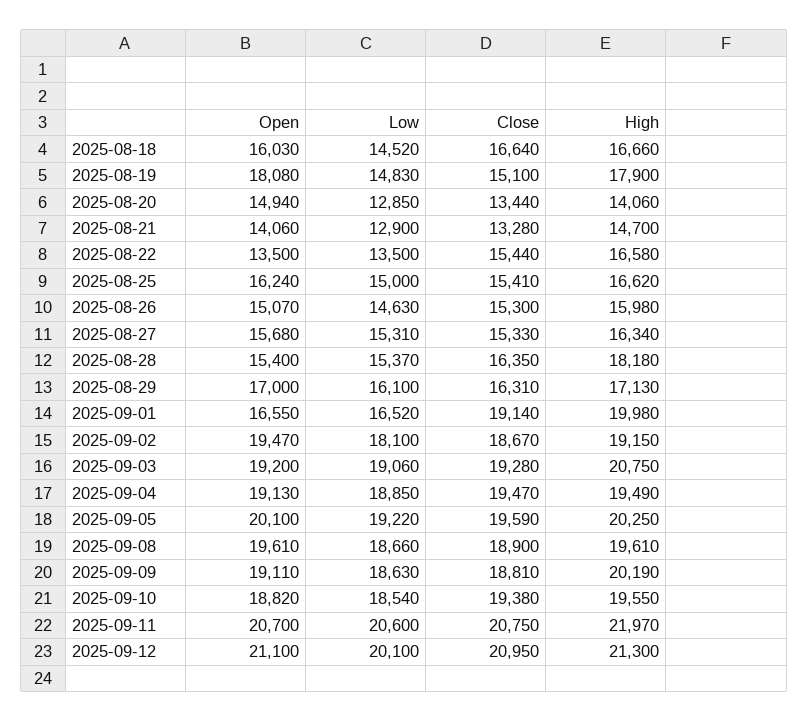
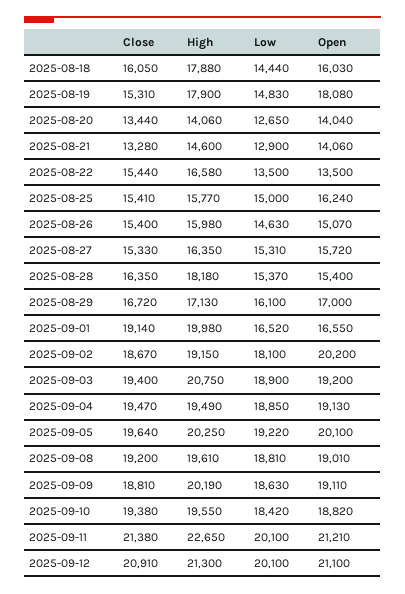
Low, 2025-08-18: 14520 -> 14440
Close, 2025-08-18: 16640 -> 16050
High, 2025-08-18: 16660 -> 17880
Close, 2025-08-19: 15100 -> 15310
Open, 2025-08-20: 14940 -> 14040
Low, 2025-08-20: 12850 -> 12650
High, 2025-08-21: 14700 -> 14600
High, 2025-08-25: 16620 -> 15770
Close, 2025-08-26: 15300 -> 15400
Open, 2025-08-27: 15680 -> 15720
High, 2025-08-27: 16340 -> 16350
Close, 2025-08-29: 16310 -> 16720
Open, 2025-09-02: 19470 -> 20200
Low, 2025-09-03: 19060 -> 18900
Close, 2025-09-03: 19280 -> 19400
Close, 2025-09-05: 19590 -> 19640
Open, 2025-09-08: 19610 -> 19010
Low, 2025-09-08: 18660 -> 18810
Close, 2025-09-08: 18900 -> 19200
Low, 2025-09-10: 18540 -> 18420
Open, 2025-09-11: 20700 -> 21210
Low, 2025-09-11: 20600 -> 20100
Close, 2025-09-11: 20750 -> 21380
High, 2025-09-11: 21970 -> 22650
Close, 2025-09-12: 20950 -> 20910

